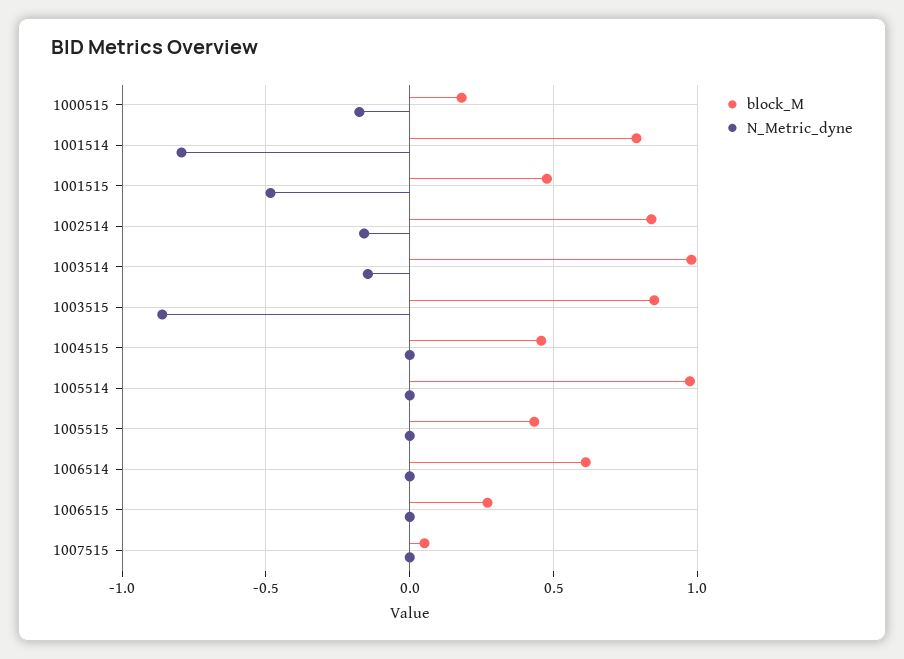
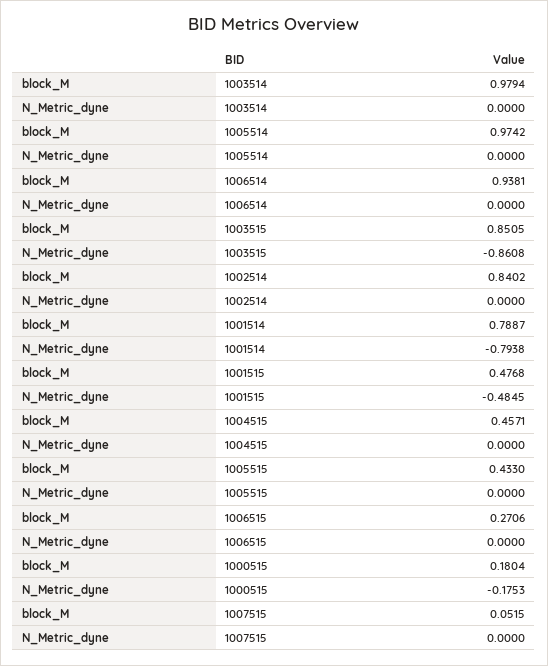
N_Metric_dyne, 1002514: -0.15 -> 0
N_Metric_dyne, 1003514: -0.15 -> 0
block_M, 1006514: 0.6 -> 0.9381

